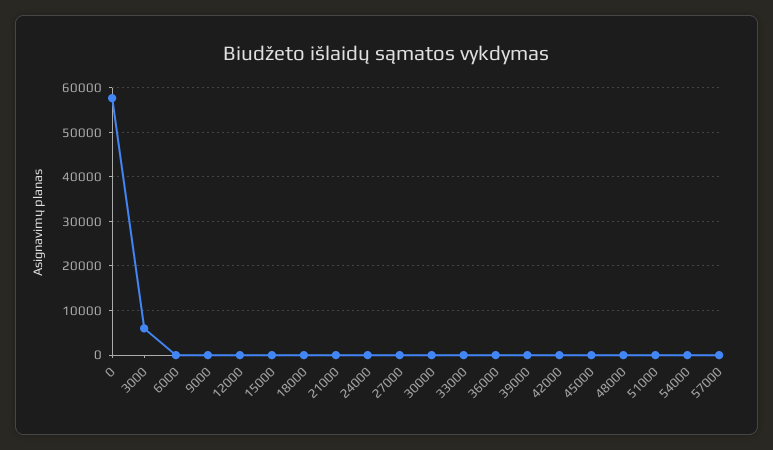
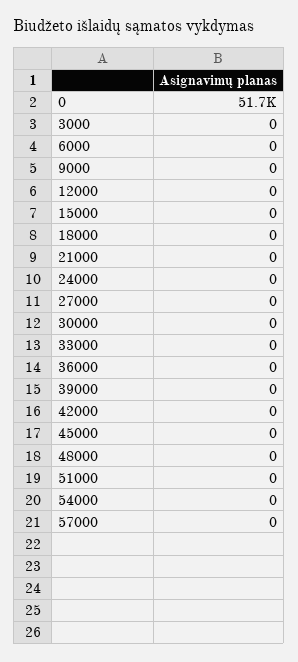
0: 58000 -> 51700
3000: 6000 -> 0

